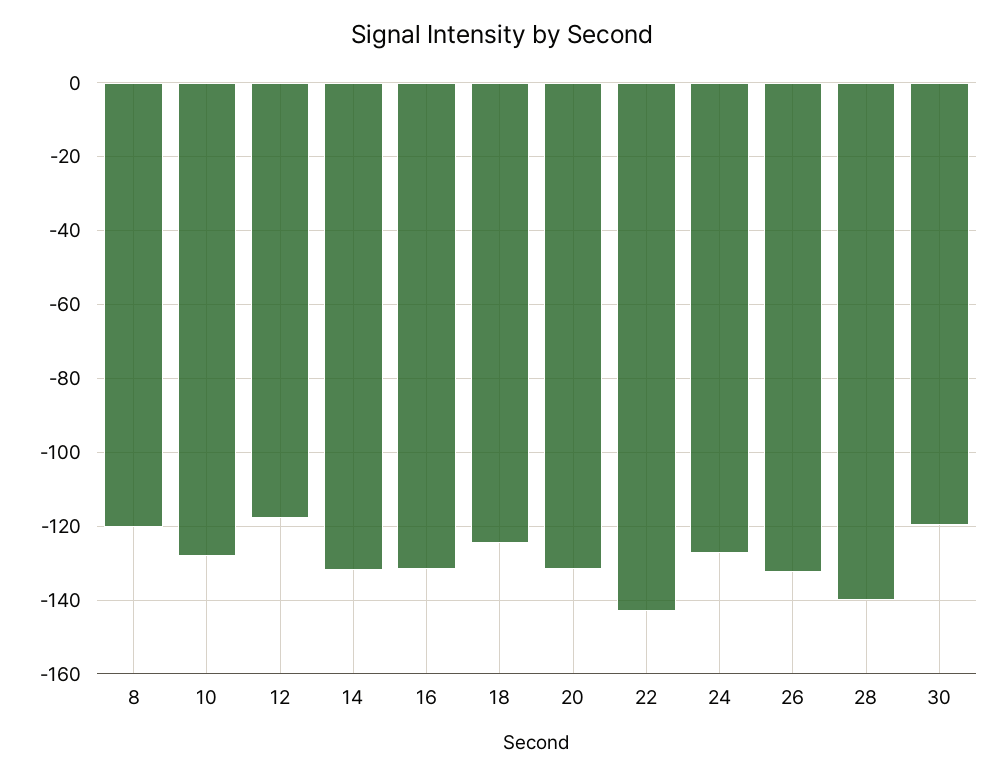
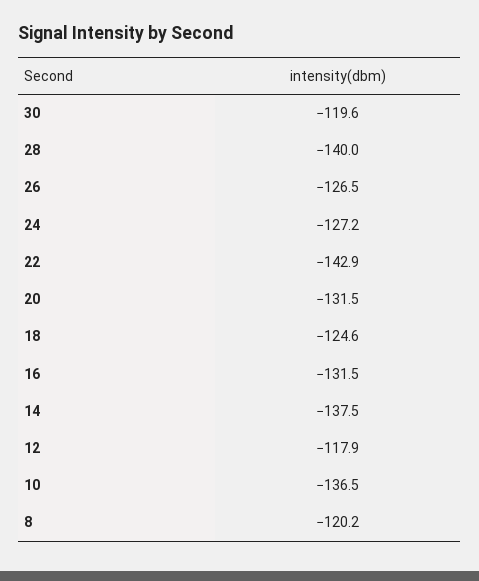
10: -128 -> -136.5
14: -132 -> -137.5
26: -132 -> -126.5

